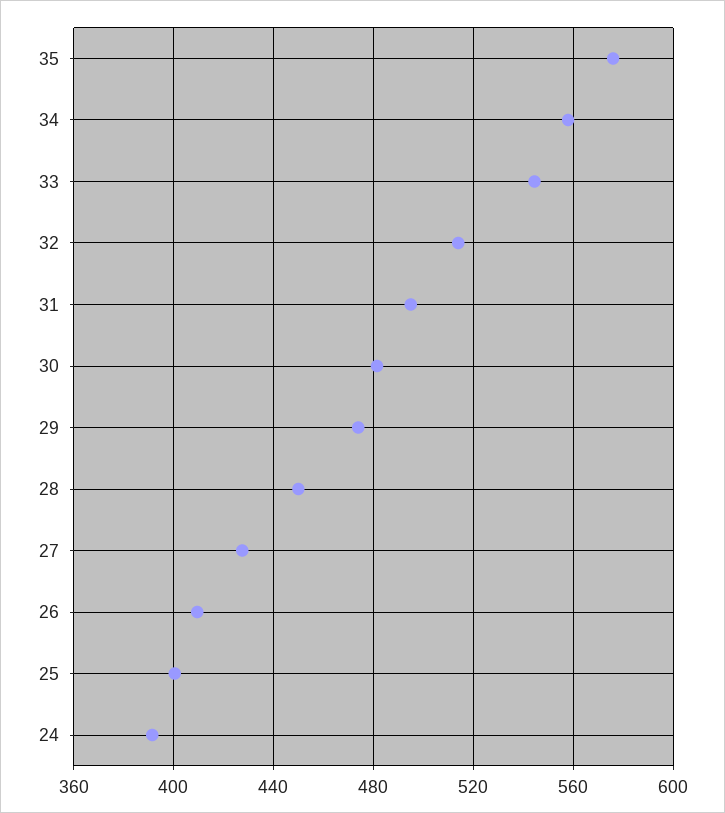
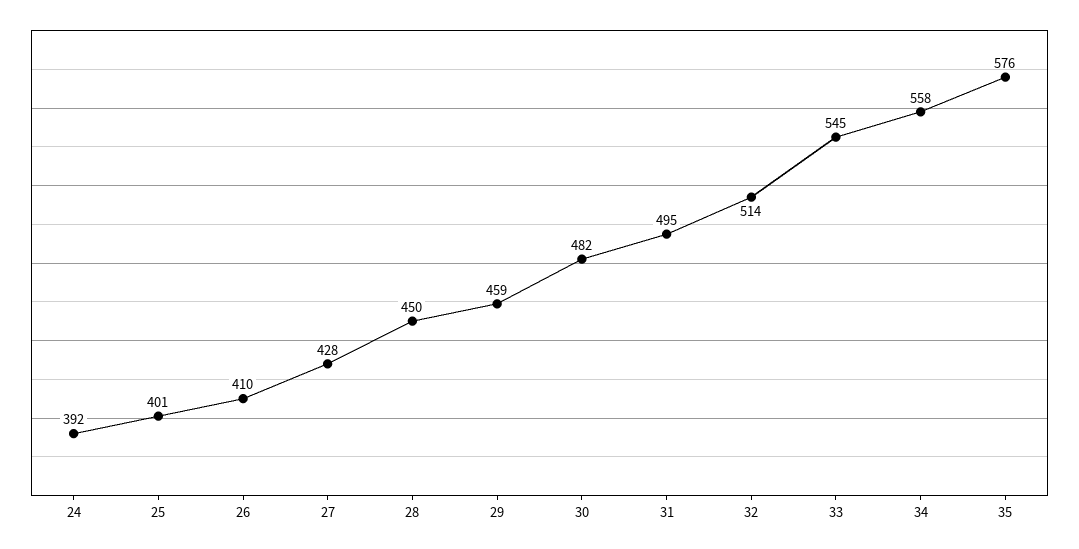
29: 475 -> 459

